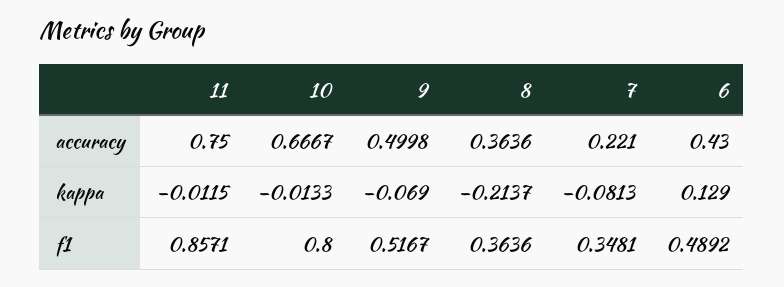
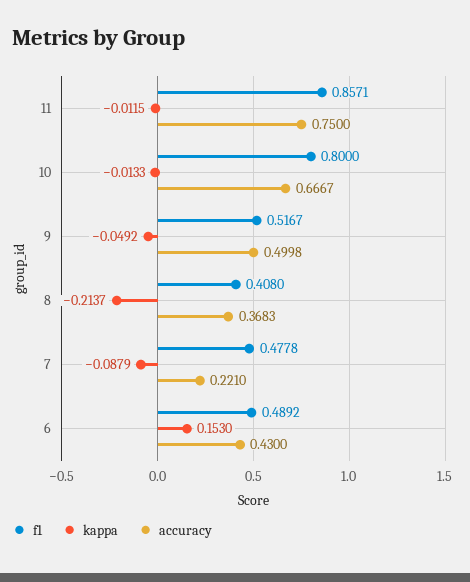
accuracy, 8: 0.3636 -> 0.3683
kappa, 9: -0.069 -> -0.0492
kappa, 7: -0.0813 -> -0.0879
kappa, 6: 0.129 -> 0.153
f1, 8: 0.3636 -> 0.408
f1, 7: 0.3481 -> 0.4778

